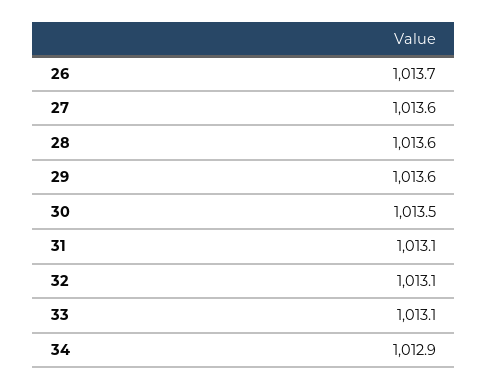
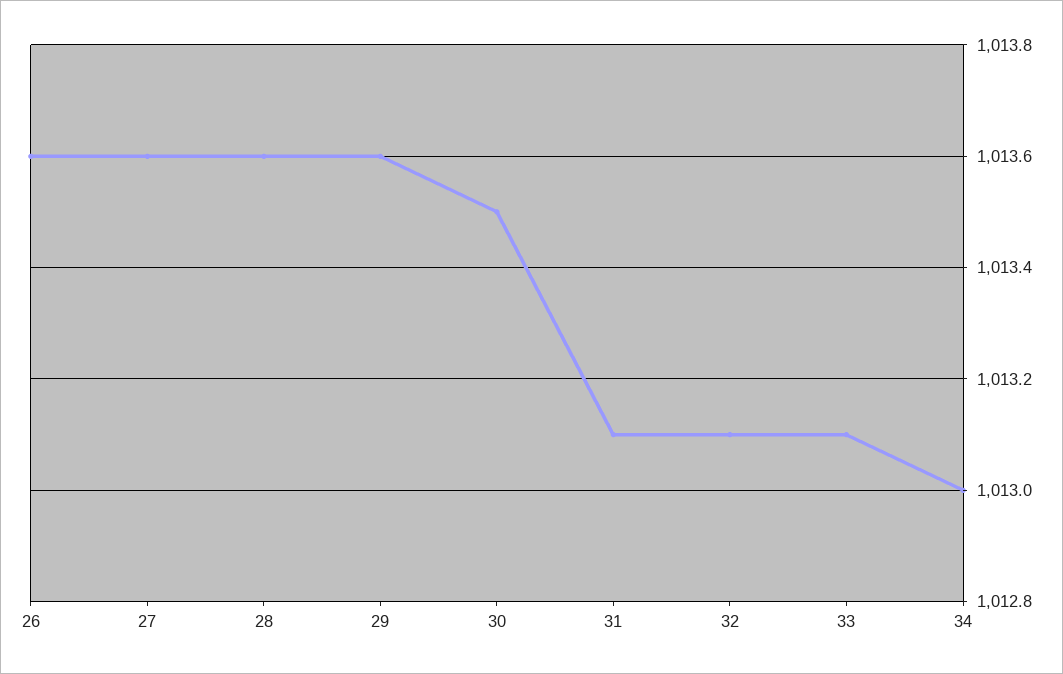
26: 1013.7 -> 1013.6
34: 1012.9 -> 1013

